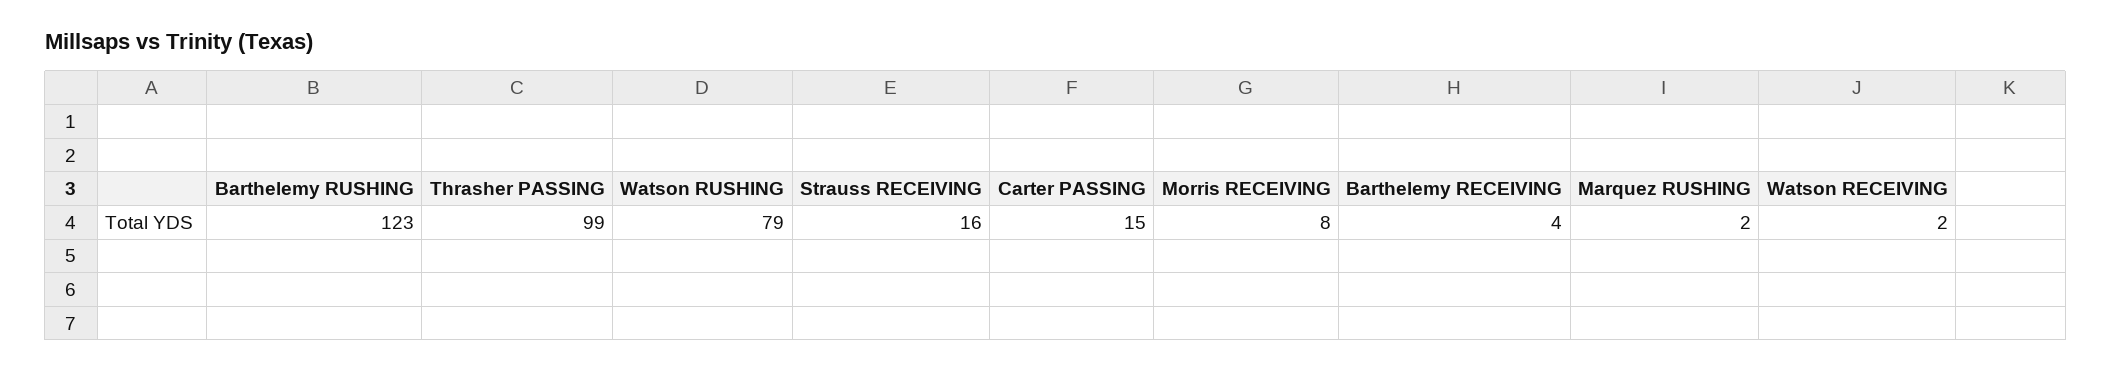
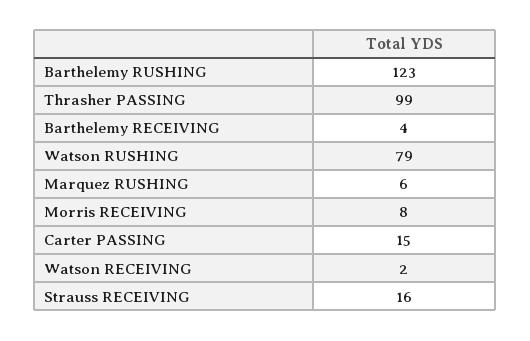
Marquez RUSHING: 2 -> 6

